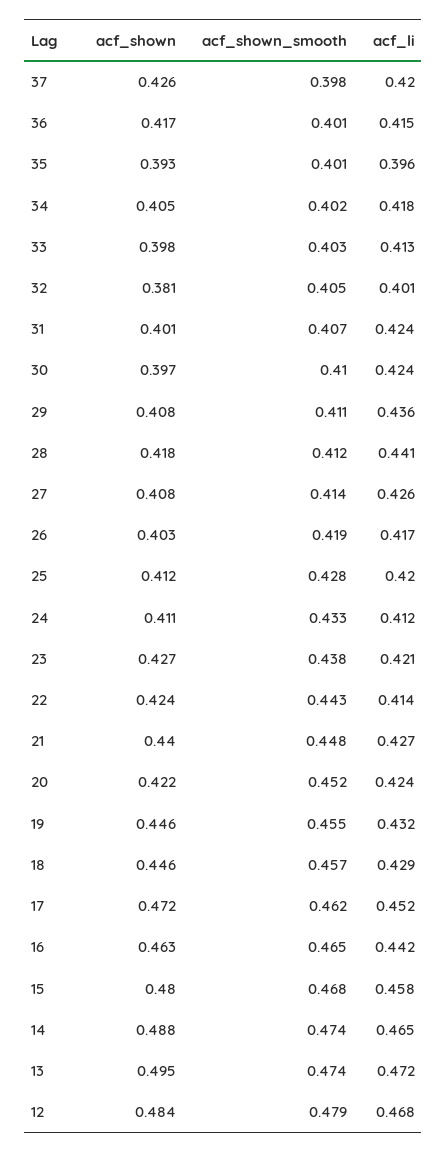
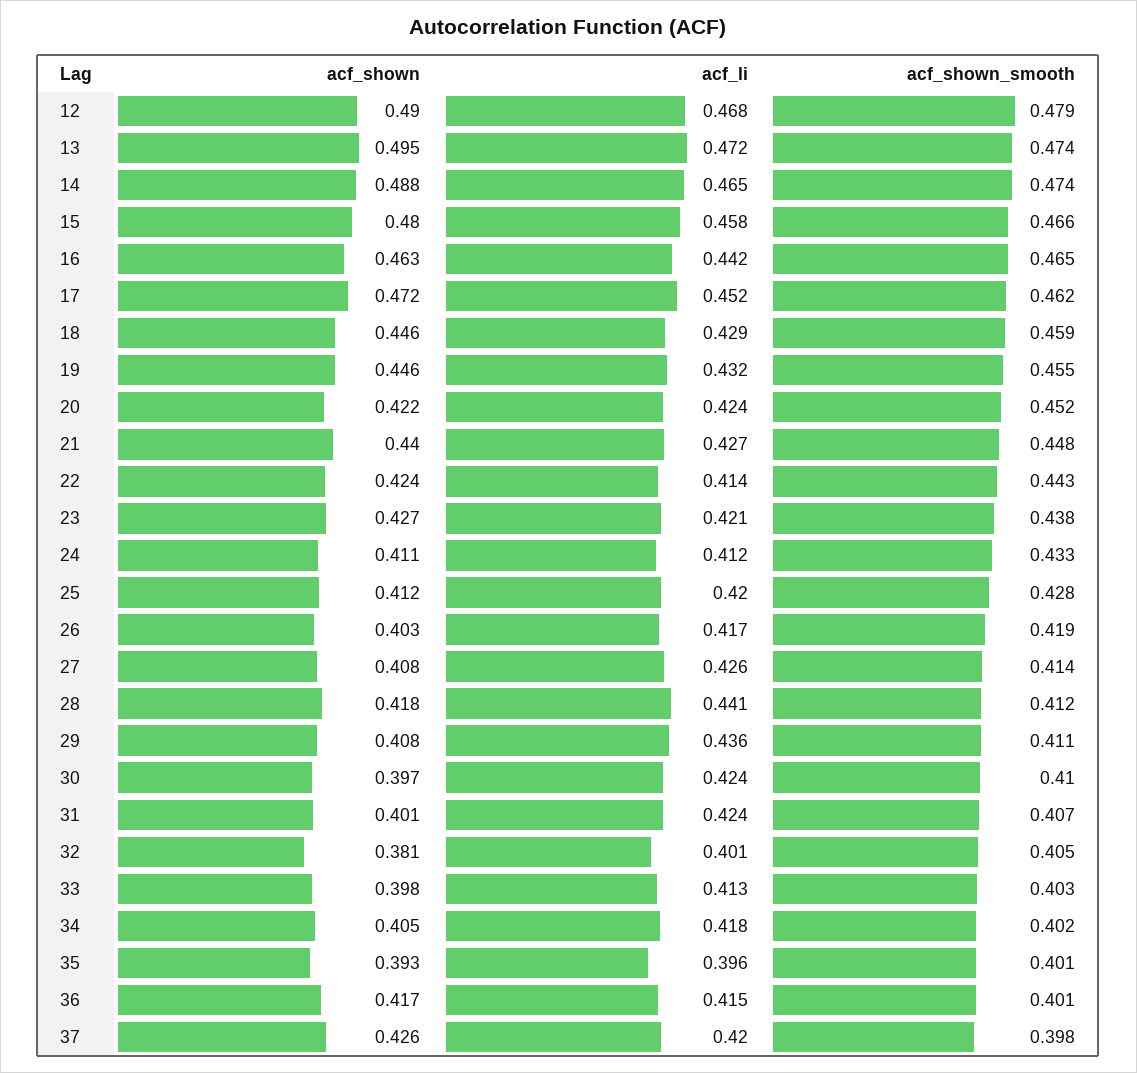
acf_shown_smooth, 18: 0.457 -> 0.459
acf_shown_smooth, 15: 0.468 -> 0.466
acf_shown, 12: 0.484 -> 0.49

